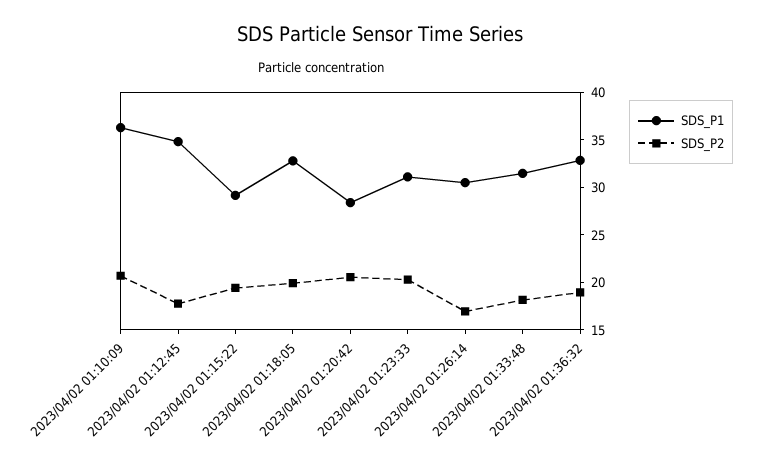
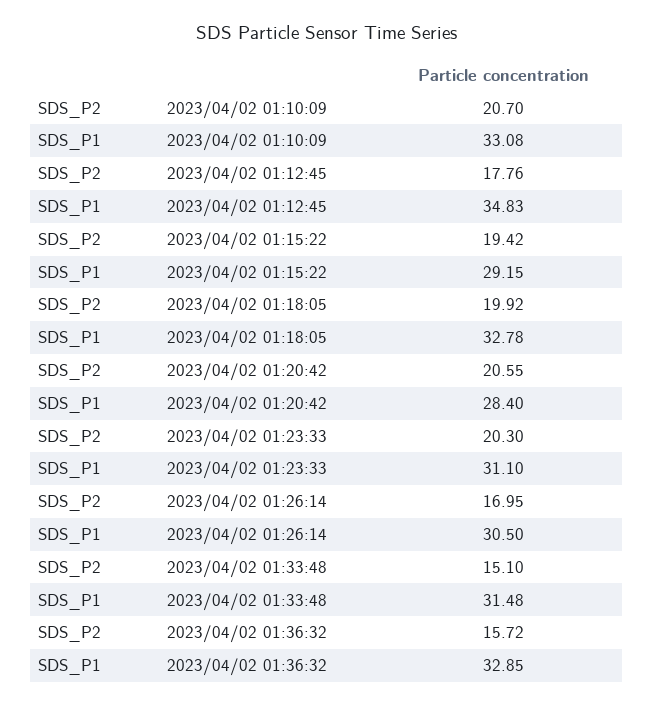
SDS_P1, 2023/04/02 01:10:09: 36 -> 33.08
SDS_P2, 2023/04/02 01:33:48: 18 -> 15.1
SDS_P2, 2023/04/02 01:36:32: 19 -> 15.72

